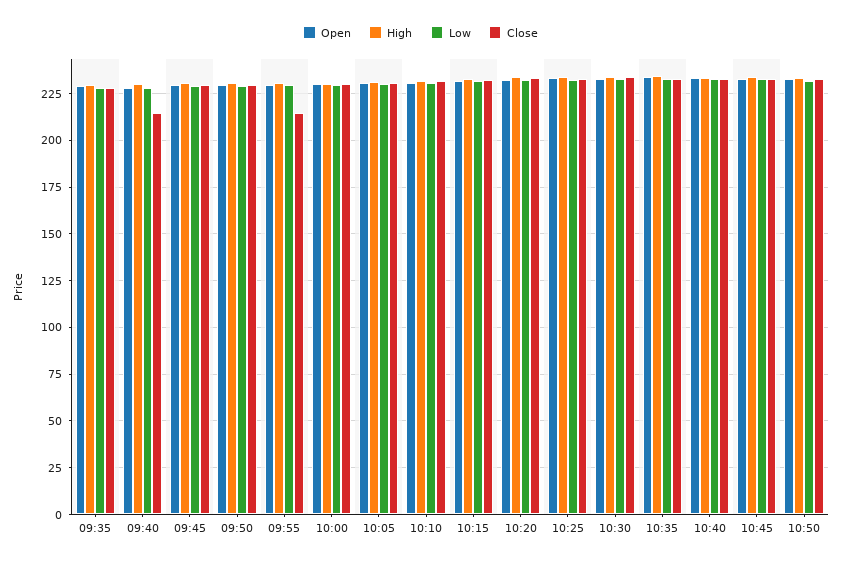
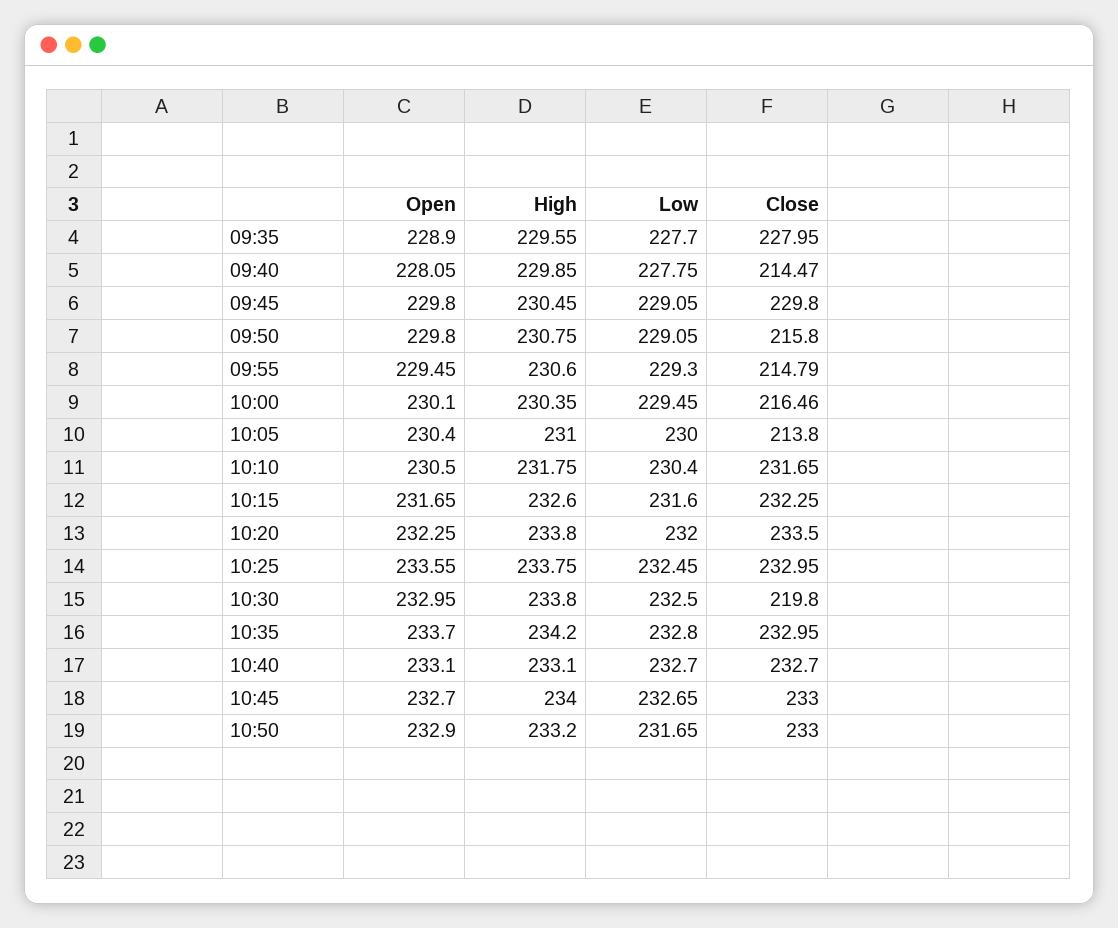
Close, 09:50: 230 -> 215.8
Close, 10:00: 230 -> 216.46
Close, 10:05: 230 -> 213.8
Close, 10:30: 235 -> 219.8

